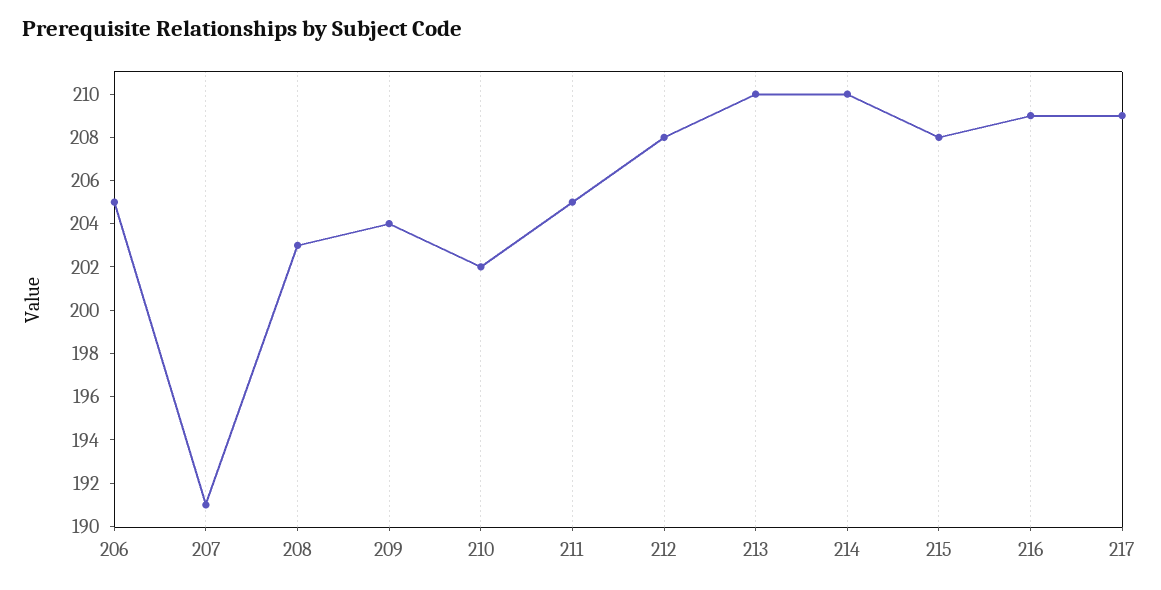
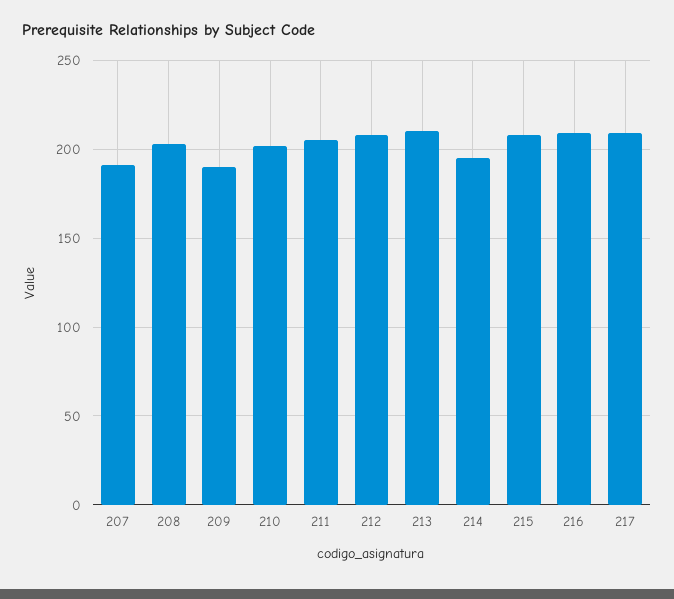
206: 205 -> none
209: 204 -> 190
214: 210 -> 195

